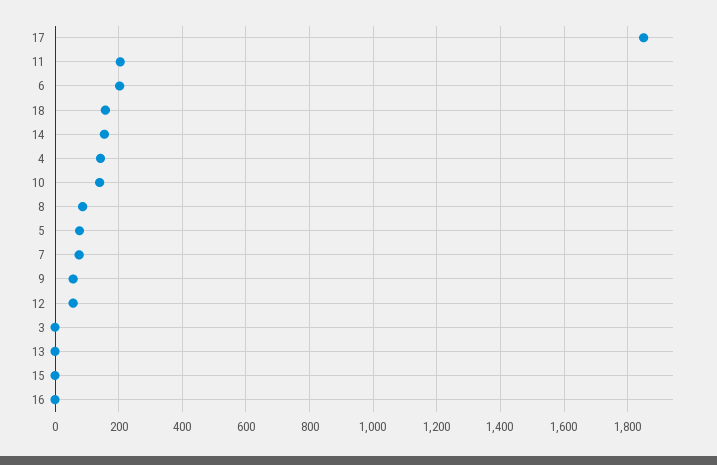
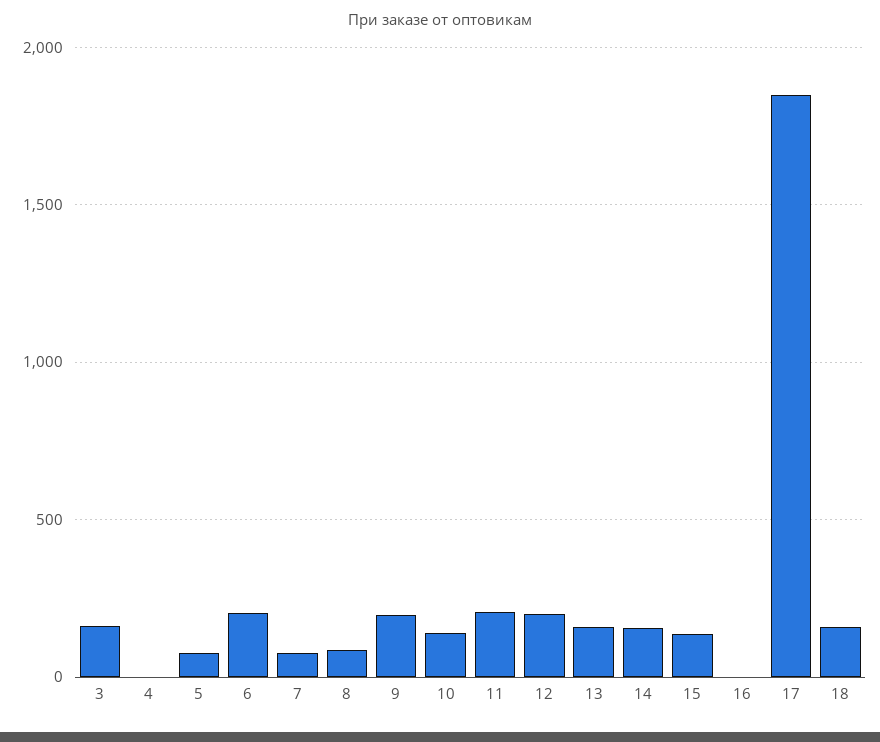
4: 140 -> 0
9: 60 -> 200
12: 60 -> 200
3: 0 -> 150
13: 0 -> 150
15: 0 -> 150

